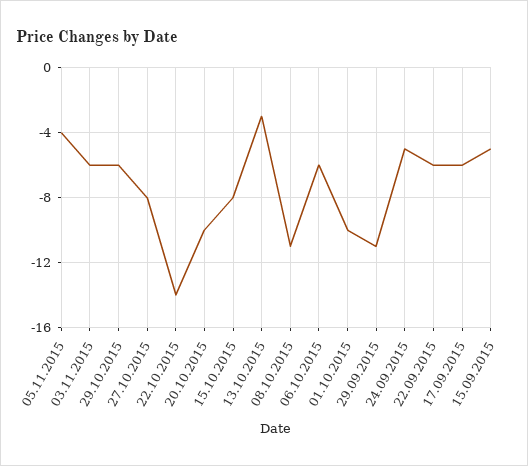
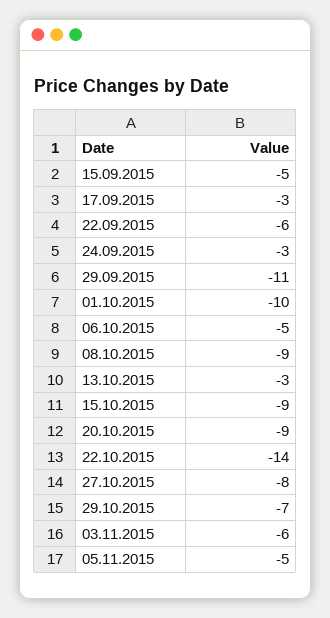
05.11.2015: -4 -> -5
29.10.2015: -6 -> -7
20.10.2015: -10 -> -9
15.10.2015: -8 -> -9
08.10.2015: -11 -> -9
06.10.2015: -6 -> -5
24.09.2015: -5 -> -3
17.09.2015: -6 -> -3

